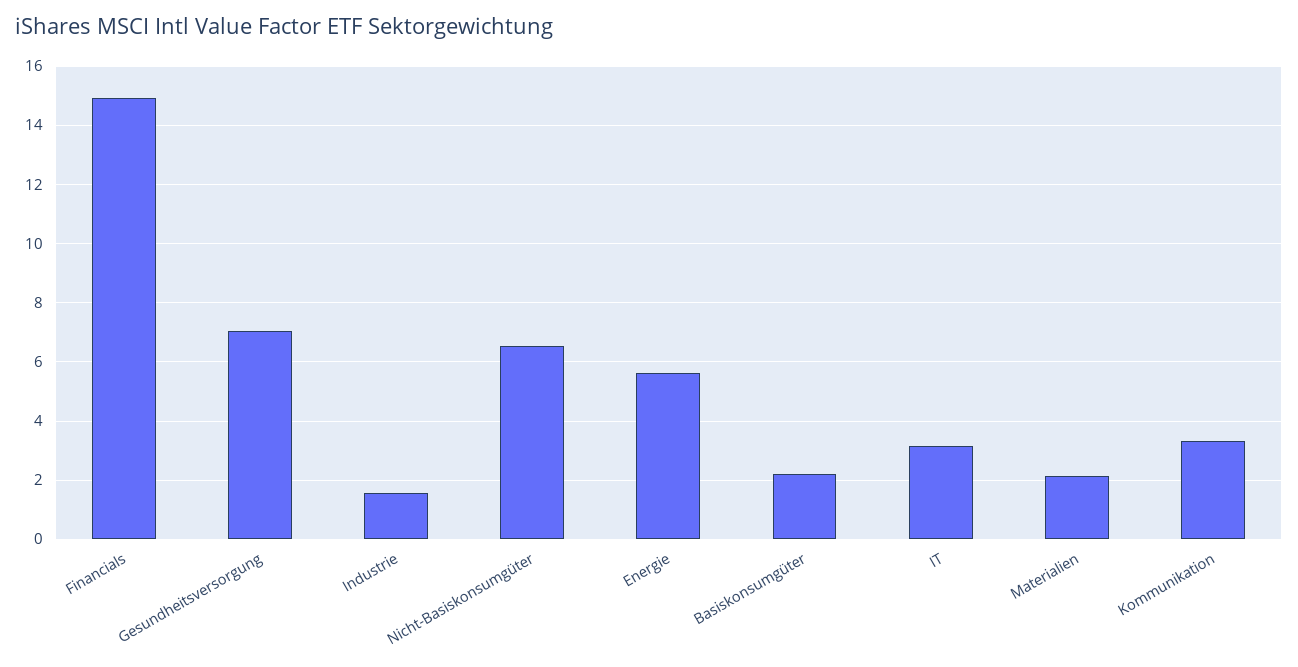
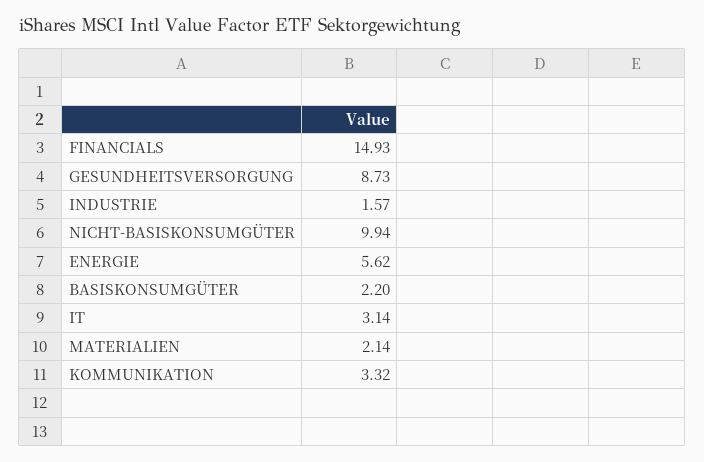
Gesundheitsversorgung: 7 -> 8.73
Nicht-Basiskonsumgüter: 6.5 -> 9.94

